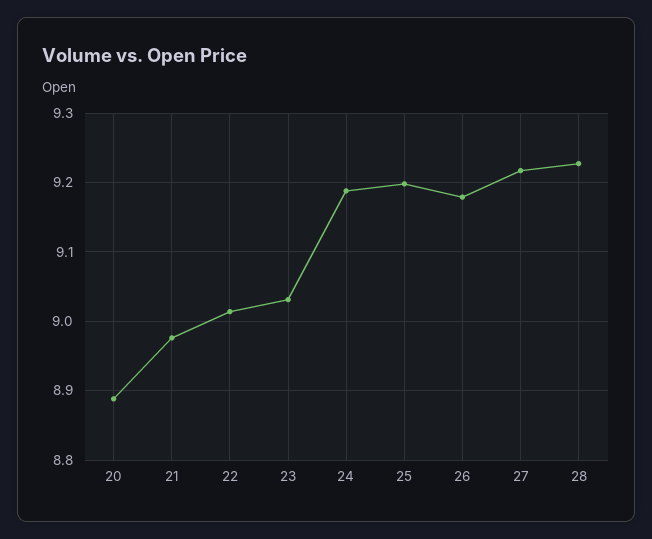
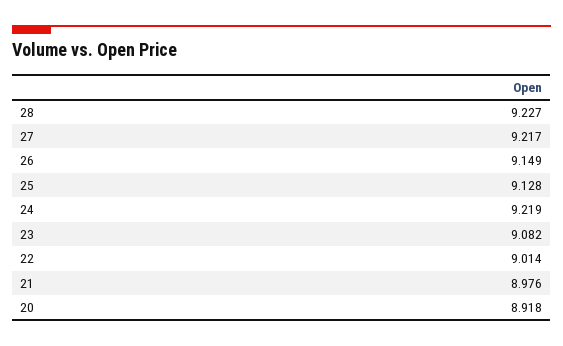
20: 8.89 -> 8.918
23: 9.03 -> 9.082
24: 9.19 -> 9.219
25: 9.2 -> 9.128
26: 9.18 -> 9.149

